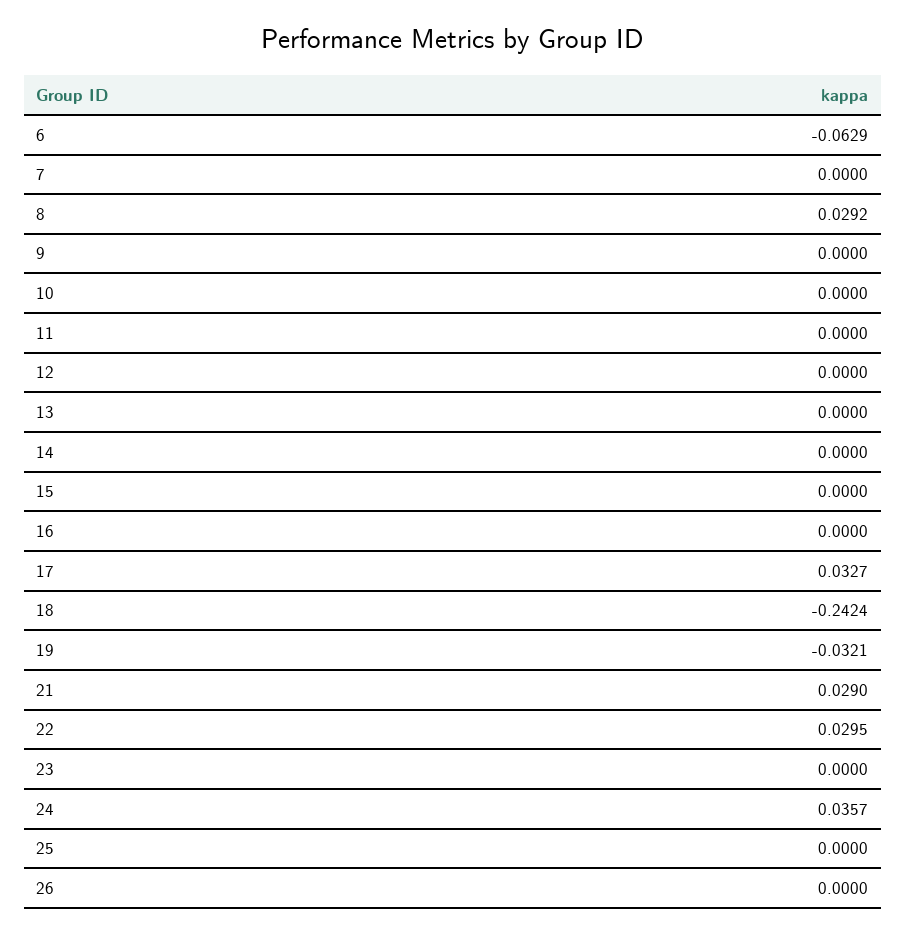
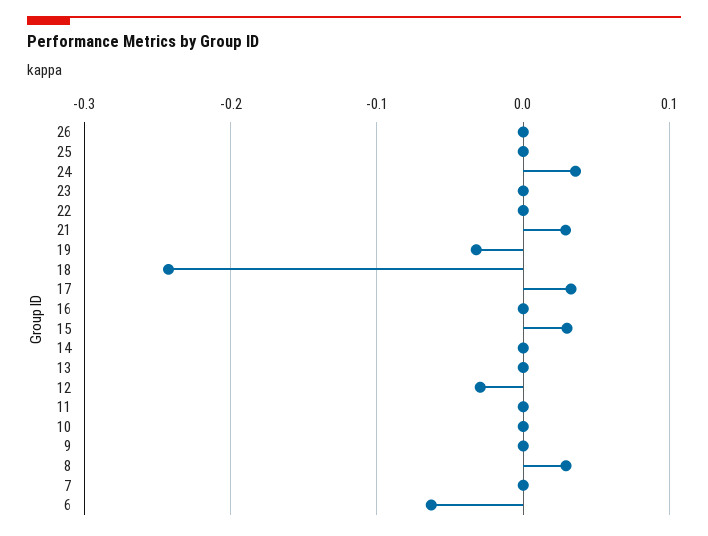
12: 0 -> -0.03
15: 0 -> 0.03
22: 0.0295 -> 0

